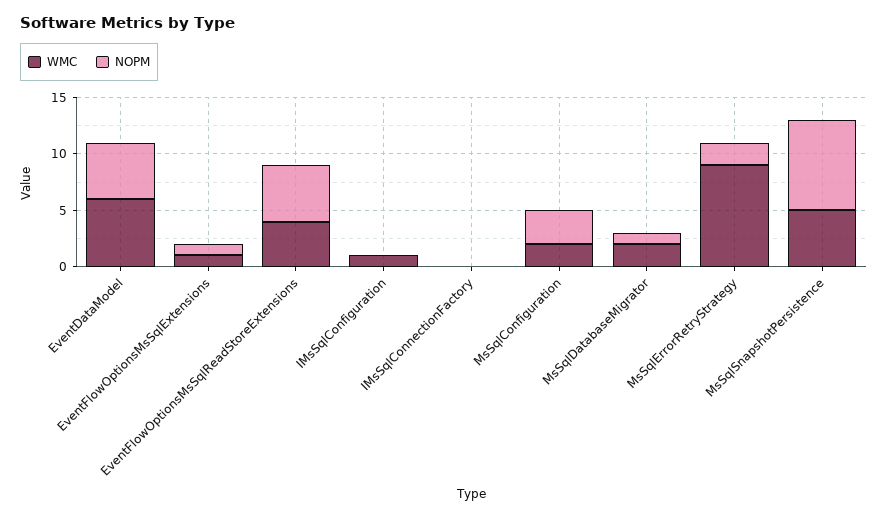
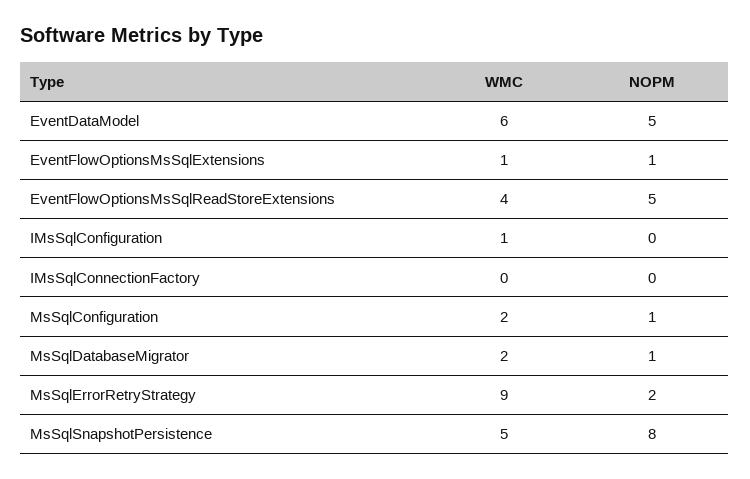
NOPM, MsSqlConfiguration: 3 -> 1

